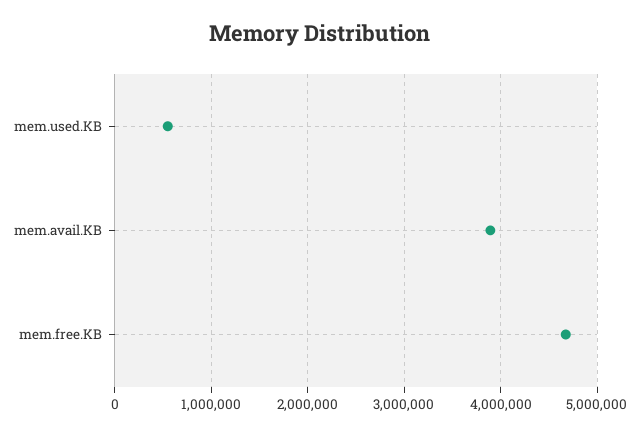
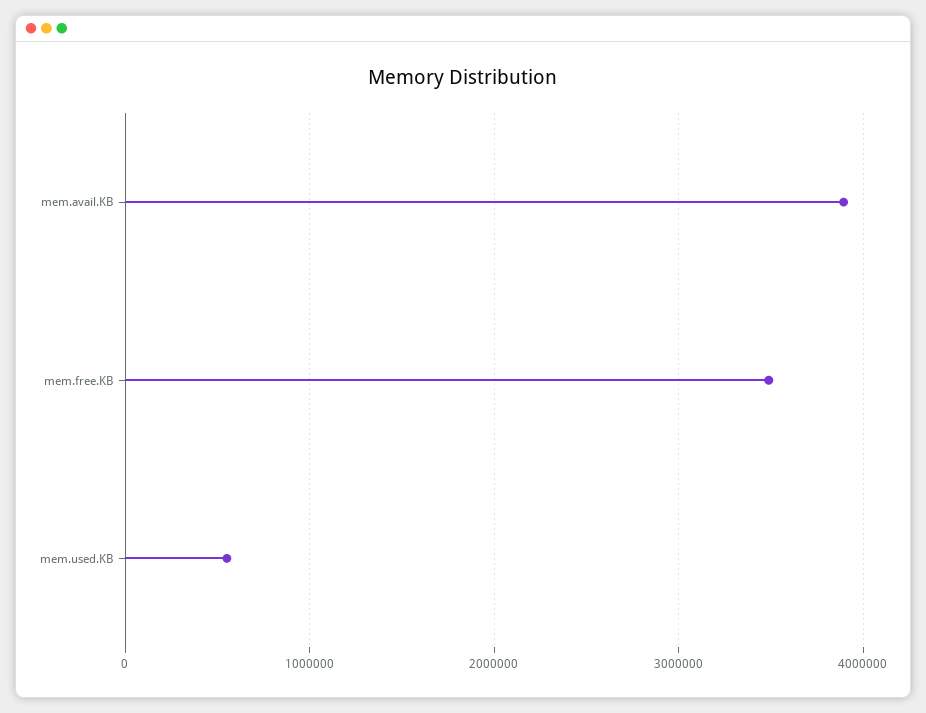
mem.free.KB: 4700000 -> 3500000

